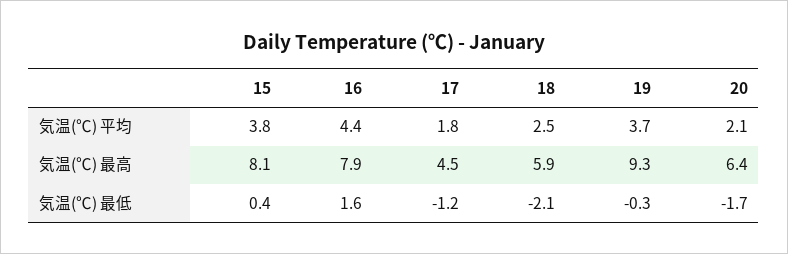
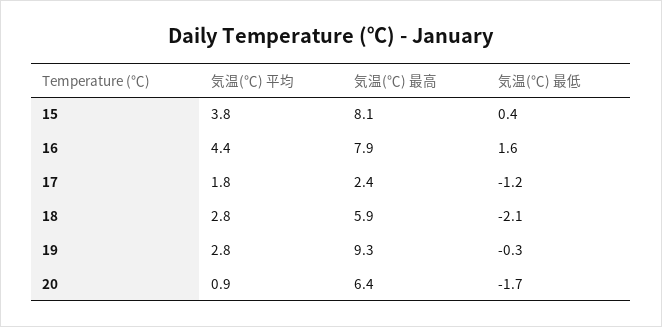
18, 気温(℃) 平均: 2.5 -> 2.8
19, 気温(℃) 平均: 3.7 -> 2.8
20, 気温(℃) 平均: 2.1 -> 0.9
17, 気温(℃) 最高: 4.5 -> 2.4

